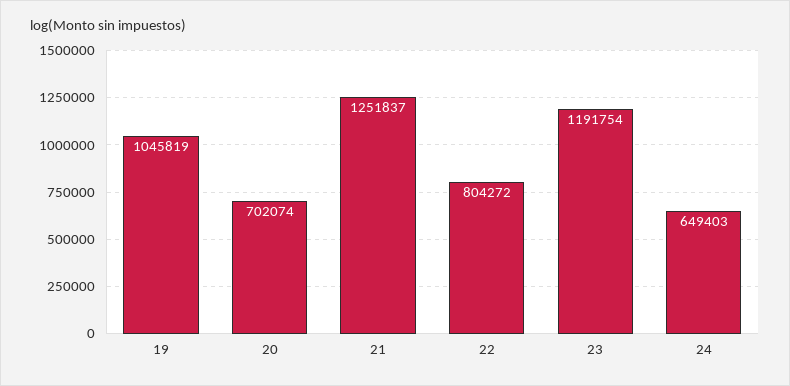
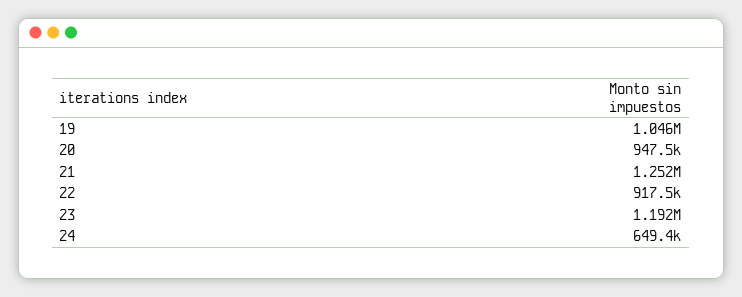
20: 702074 -> 947500
22: 804272 -> 917500

